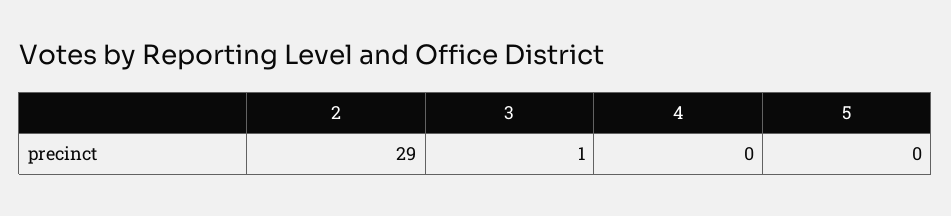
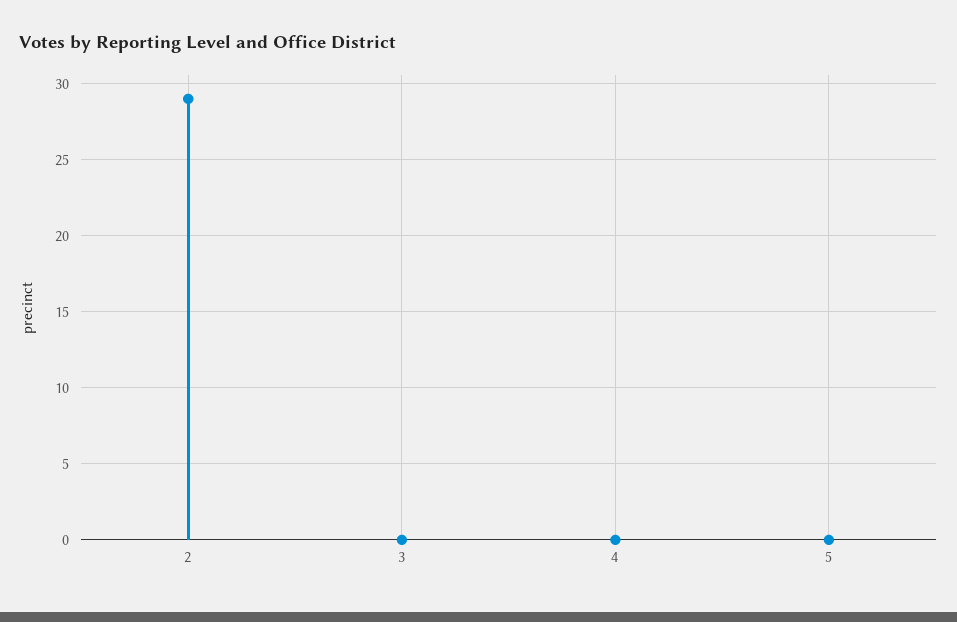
3: 1 -> 0

